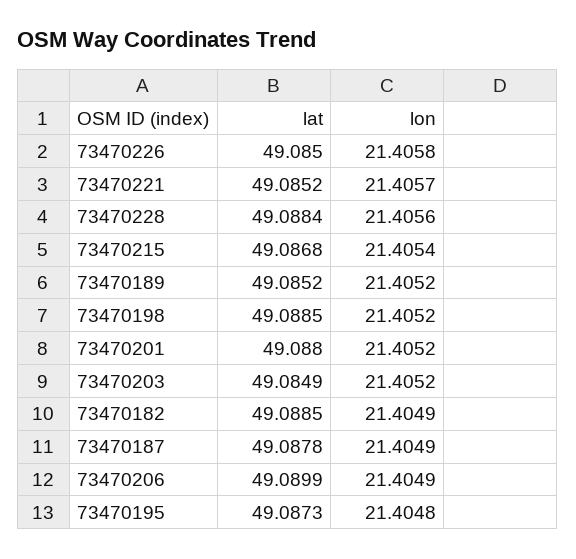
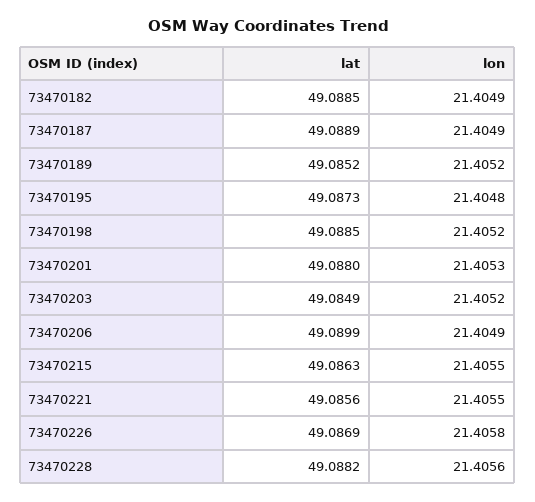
lat, 73470226: 49.085 -> 49.0869
lat, 73470221: 49.0852 -> 49.0856
lon, 73470221: 21.4057 -> 21.4055
lat, 73470228: 49.0884 -> 49.0882
lat, 73470215: 49.0868 -> 49.0863
lon, 73470215: 21.4054 -> 21.4055
lon, 73470201: 21.4052 -> 21.4053
lat, 73470187: 49.0878 -> 49.0889

